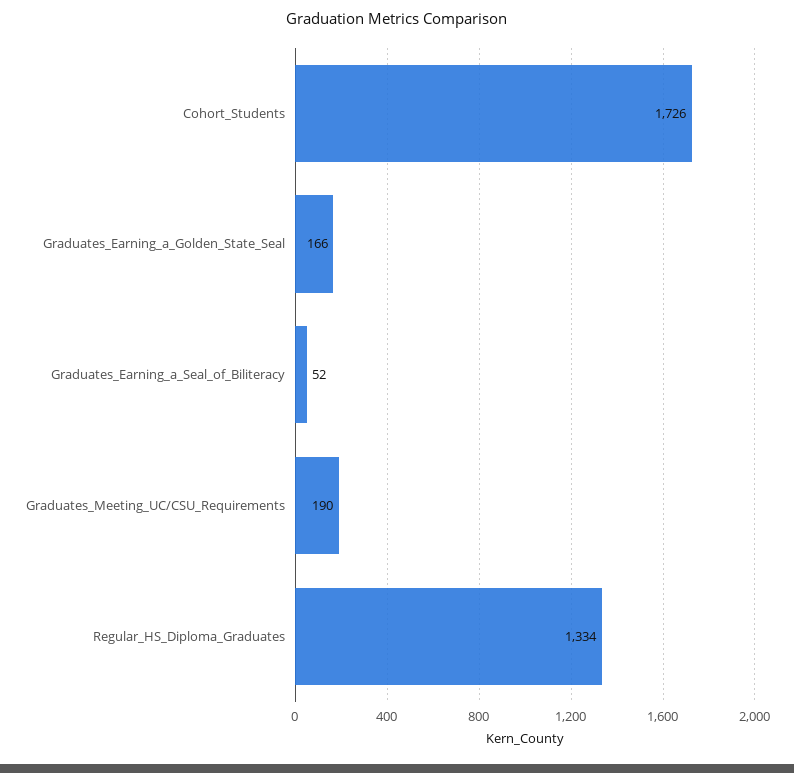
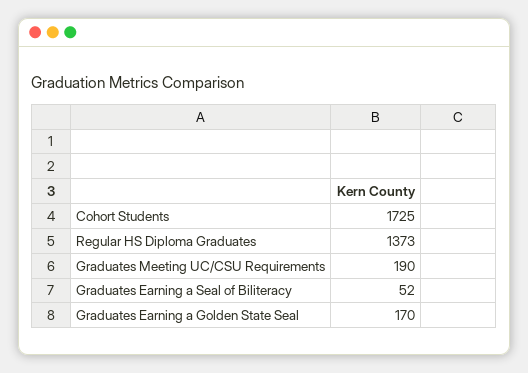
Cohort_Students: 1726 -> 1725
Graduates_Earning_a_Golden_State_Seal: 166 -> 170
Regular_HS_Diploma_Graduates: 1334 -> 1373

